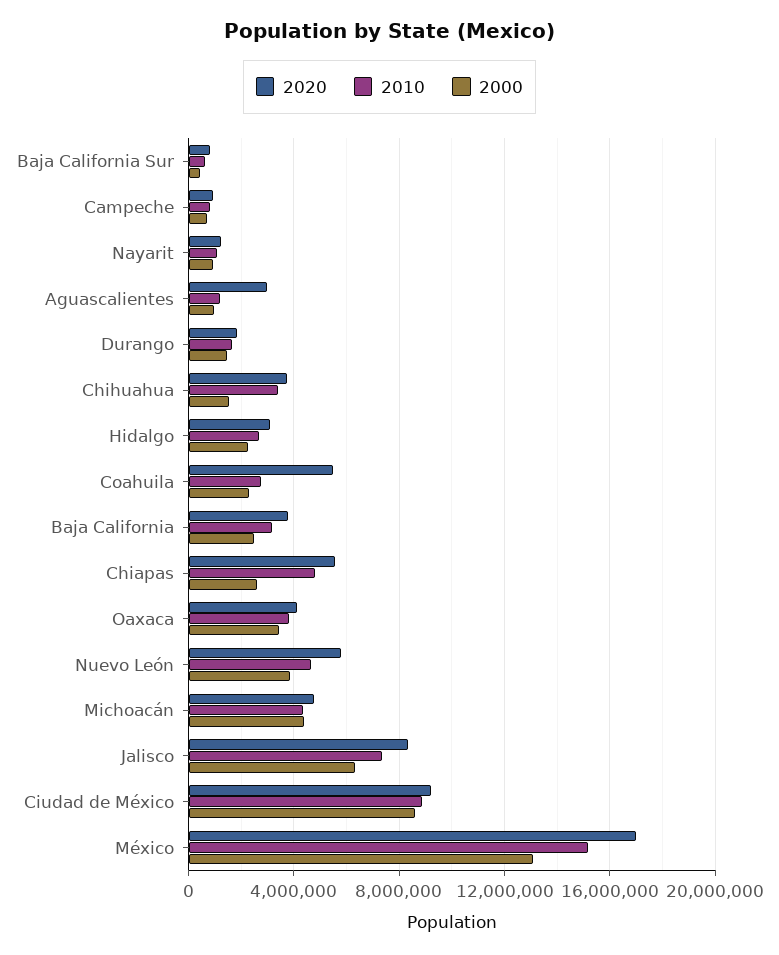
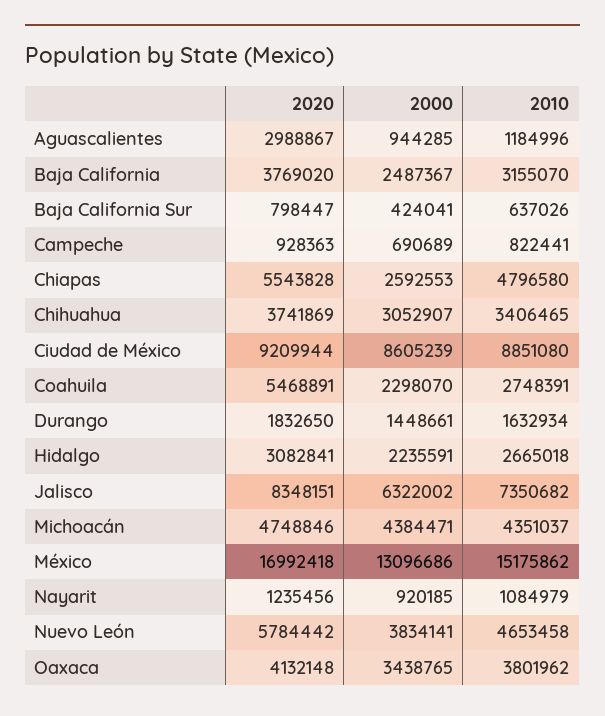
2000, Chihuahua: 1500000 -> 3052907

